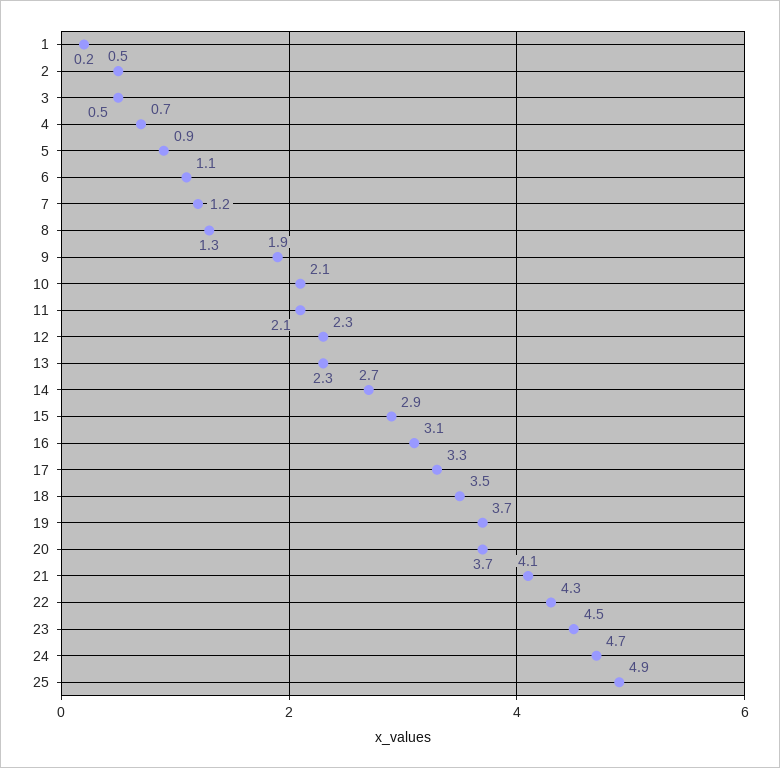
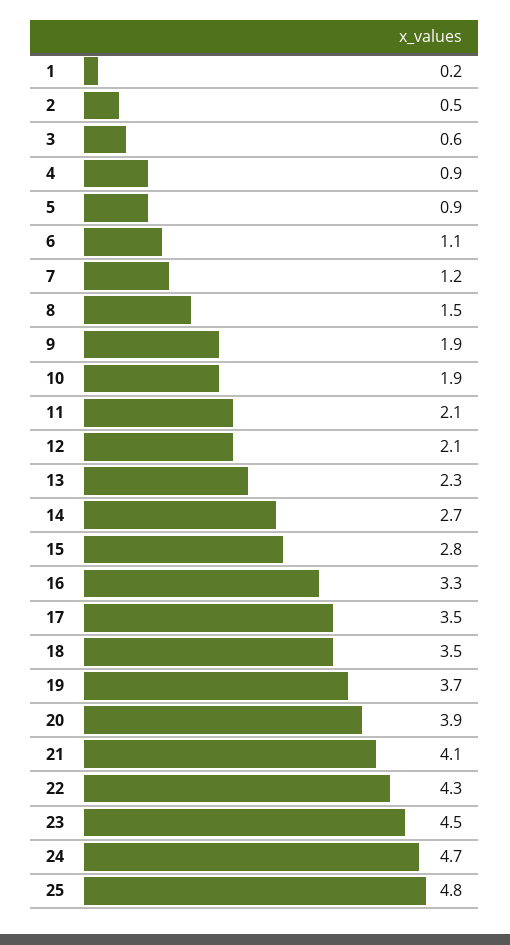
3: 0.5 -> 0.6
4: 0.7 -> 0.9
8: 1.3 -> 1.5
10: 2.1 -> 1.9
12: 2.3 -> 2.1
15: 2.9 -> 2.8
16: 3.1 -> 3.3
17: 3.3 -> 3.5
20: 3.7 -> 3.9
25: 4.9 -> 4.8

